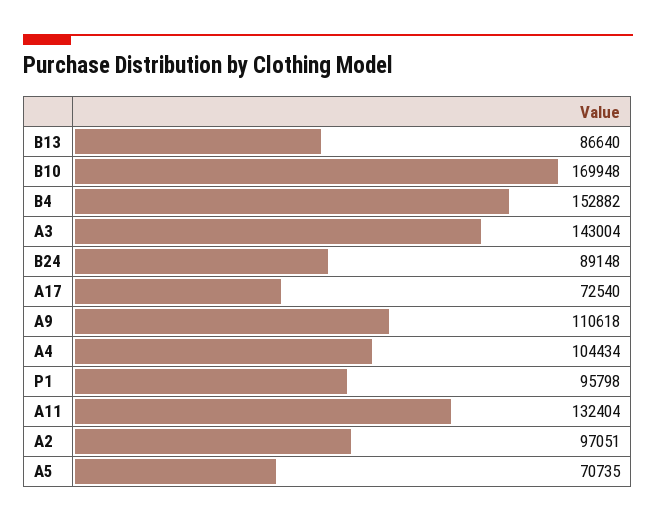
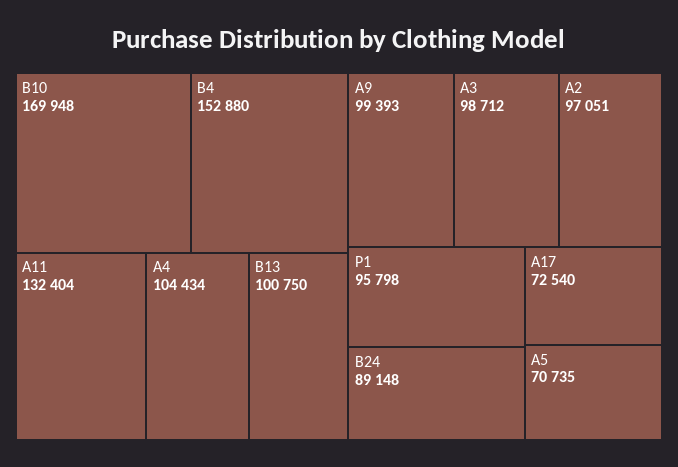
B13: 86640 -> 100750
B4: 152882 -> 152880
A3: 143004 -> 98712
A9: 110618 -> 99393

